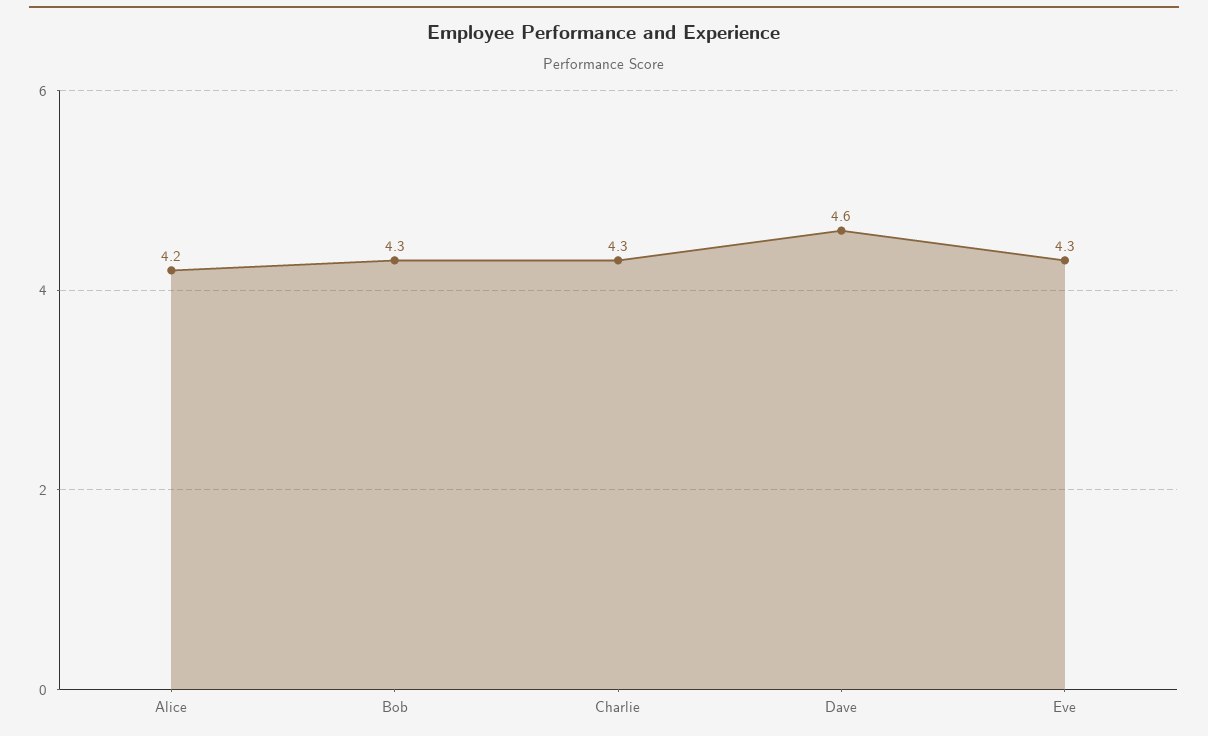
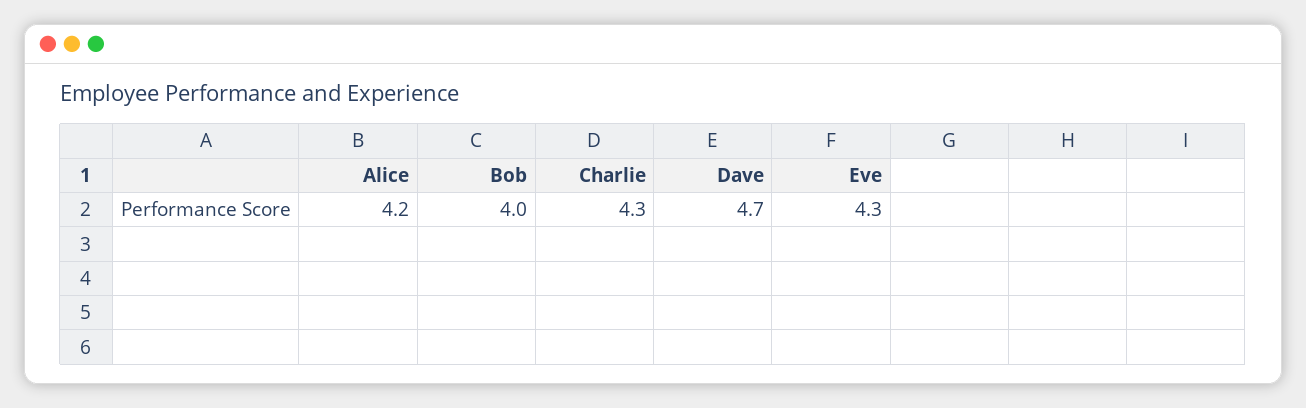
Bob: 4.3 -> 4
Dave: 4.6 -> 4.7

